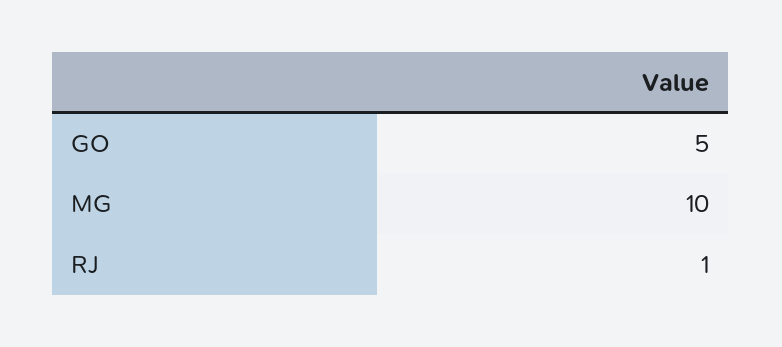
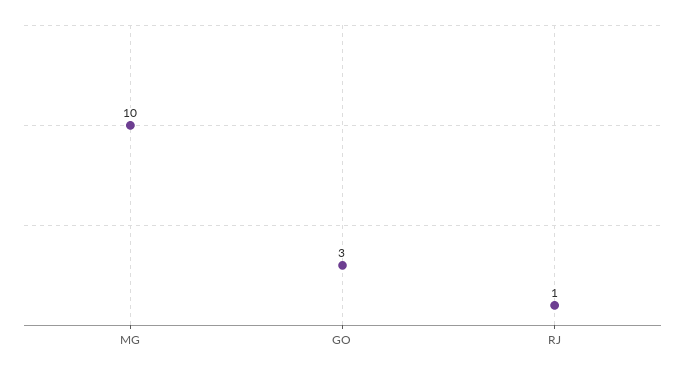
GO: 5 -> 3

